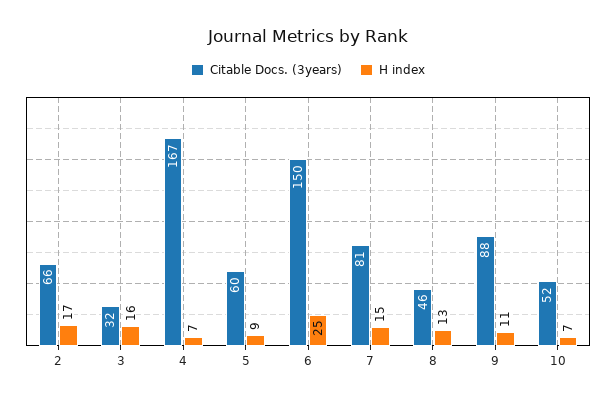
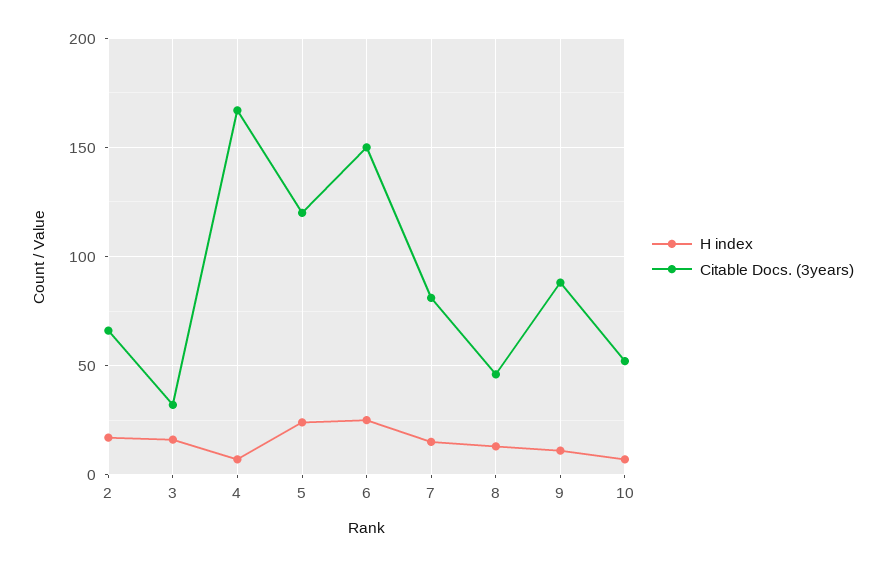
Citable Docs. (3years), 5: 60 -> 120
H index, 5: 9 -> 25

